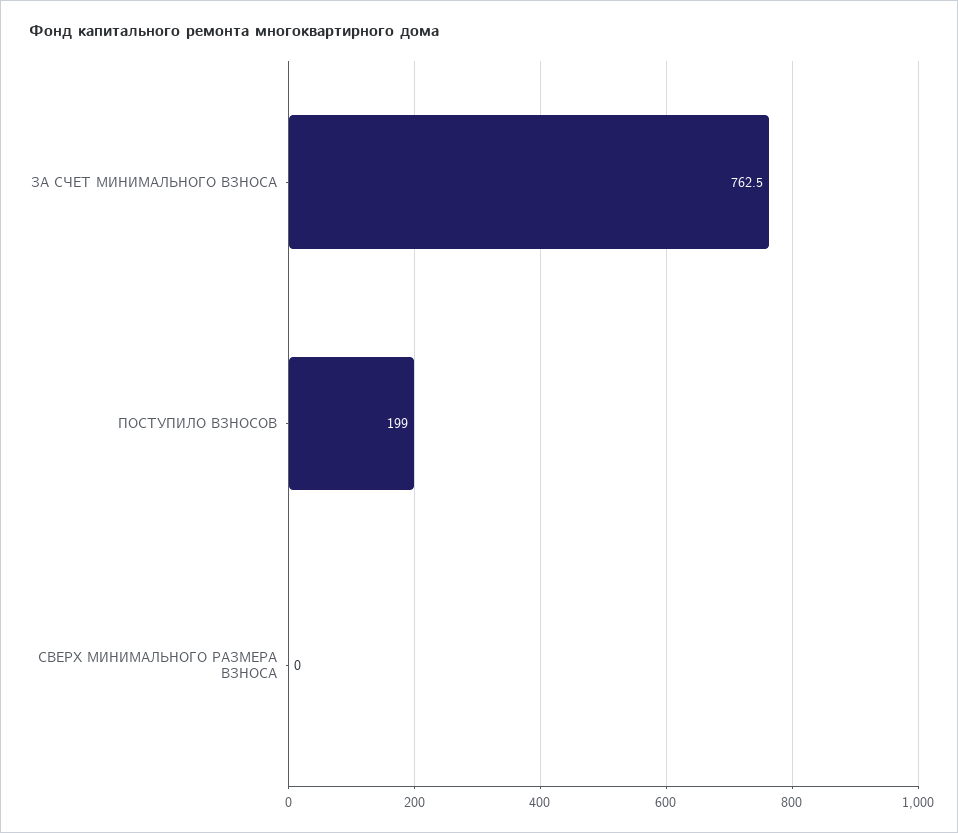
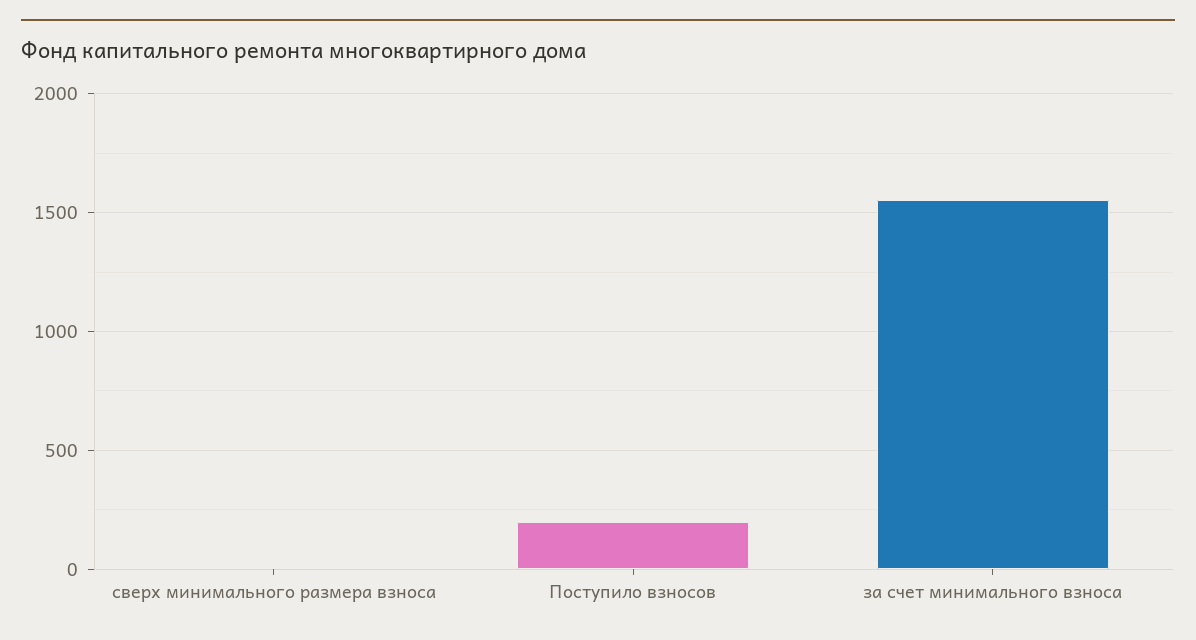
ЗА СЧЕТ МИНИМАЛЬНОГО ВЗНОСА: 762.5 -> 1550

